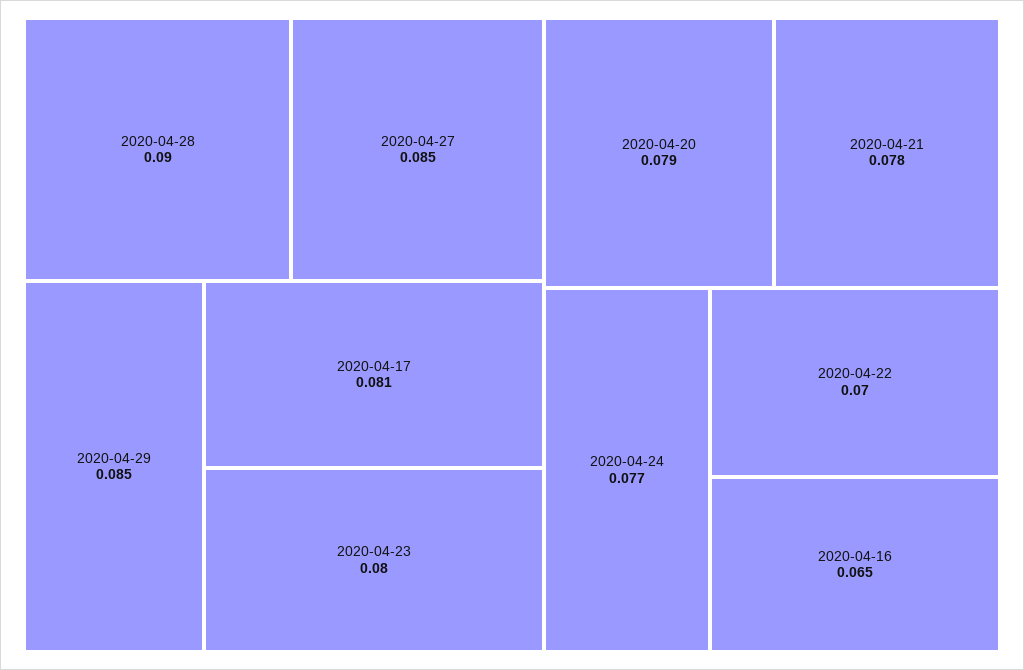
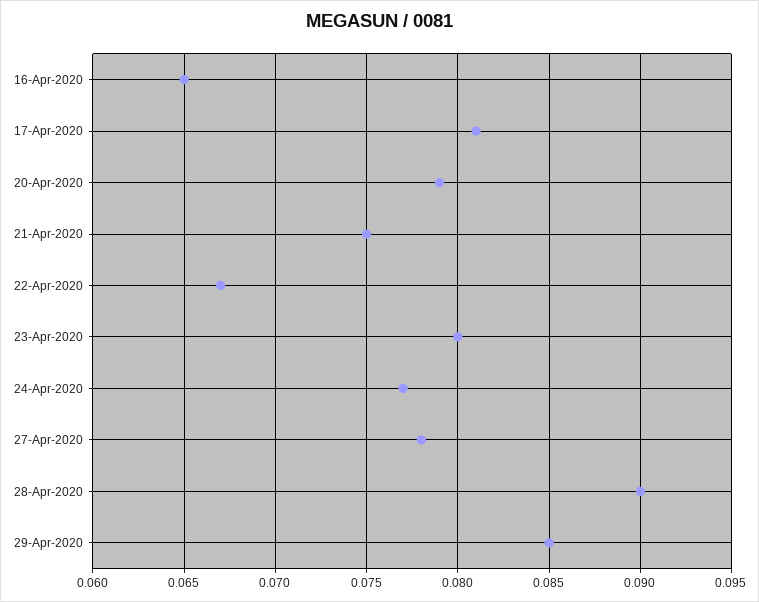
2020-04-27: 0.085 -> 0.078
2020-04-21: 0.078 -> 0.075
2020-04-22: 0.07 -> 0.067

